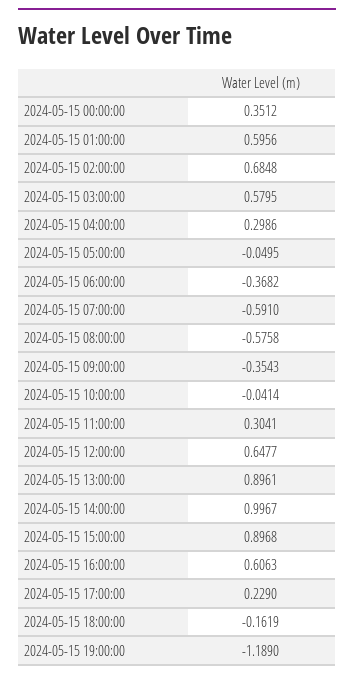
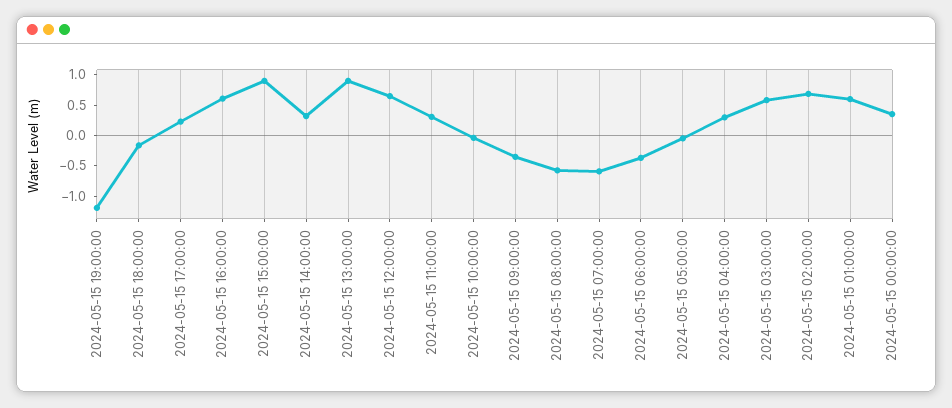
2024-05-15 14:00:00: 0.9967 -> 0.25

